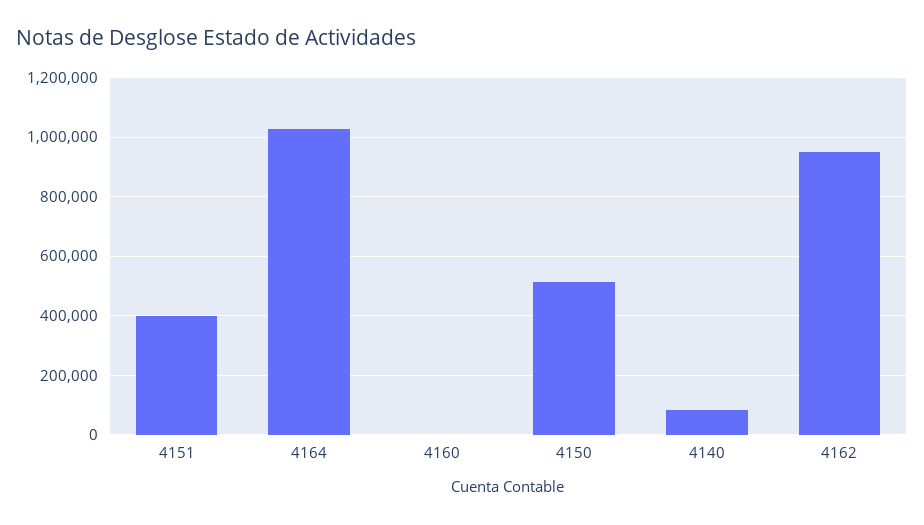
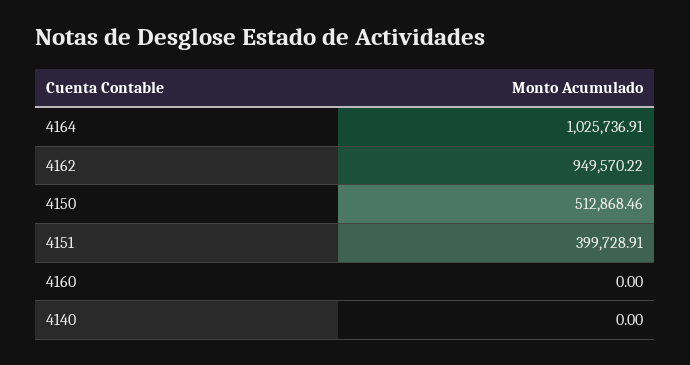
4140: 75000 -> 0

